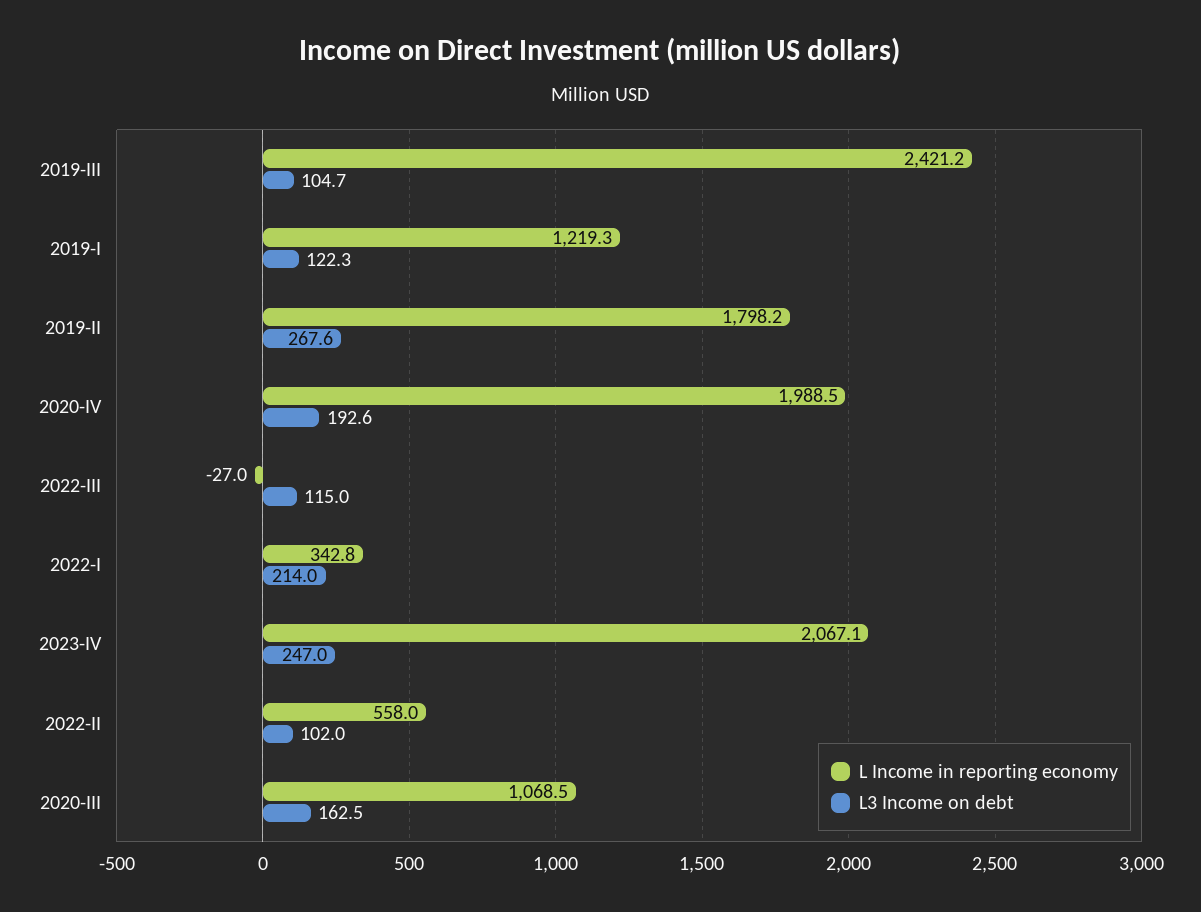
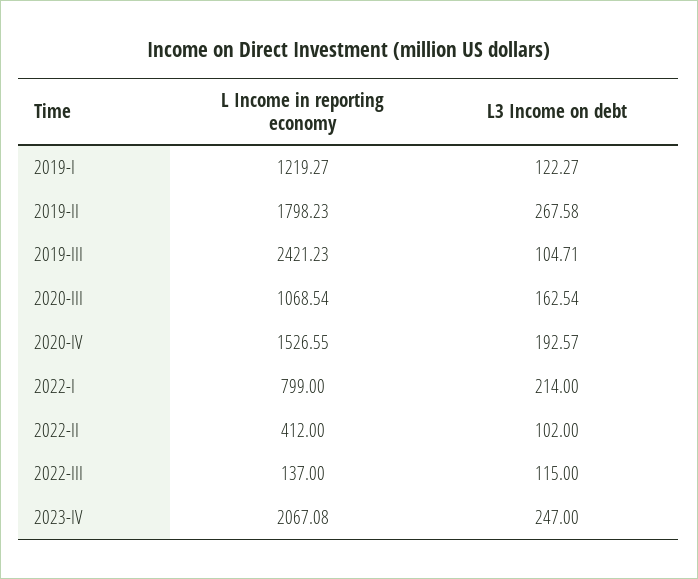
L Income in reporting economy, 2020-IV: 1988.5 -> 1526.55
L Income in reporting economy, 2022-III: -27 -> 137
L Income in reporting economy, 2022-I: 342.8 -> 799
L Income in reporting economy, 2022-II: 558 -> 412

